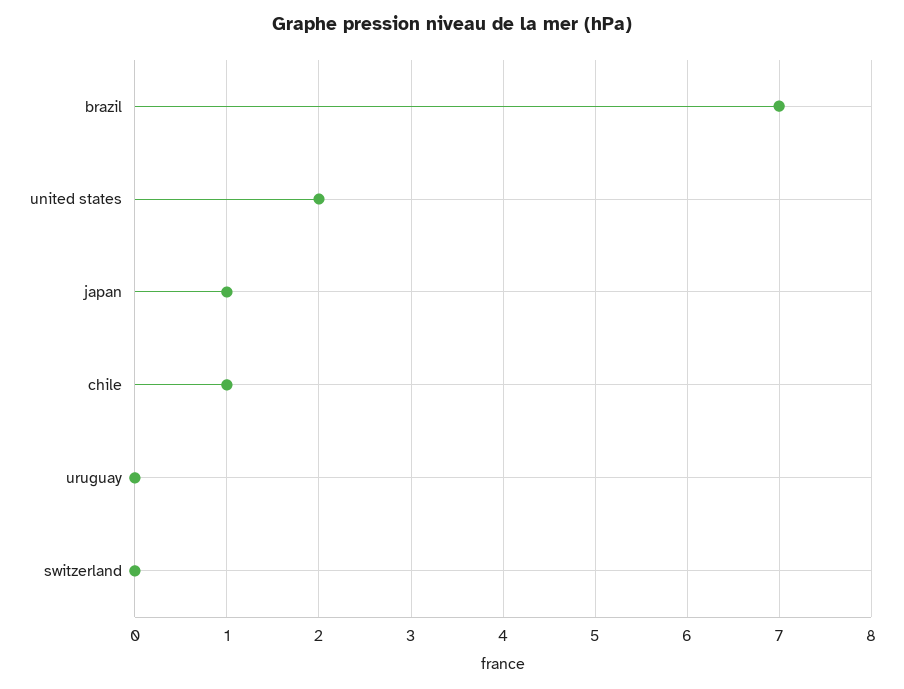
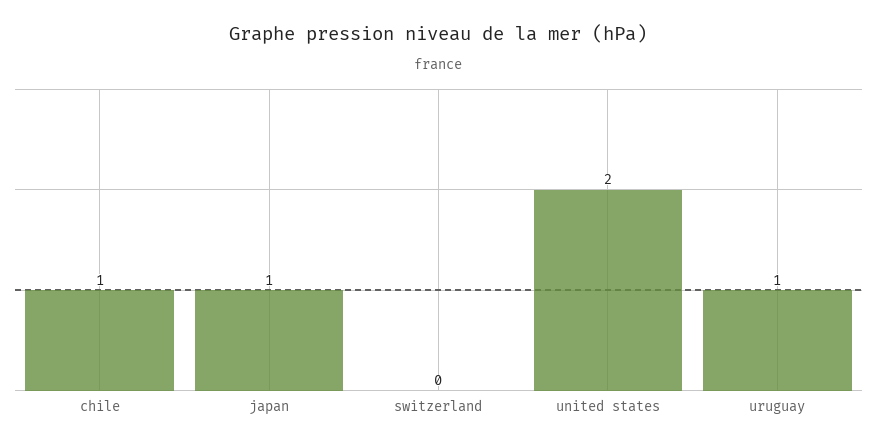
brazil: 7 -> none
uruguay: 0 -> 1

